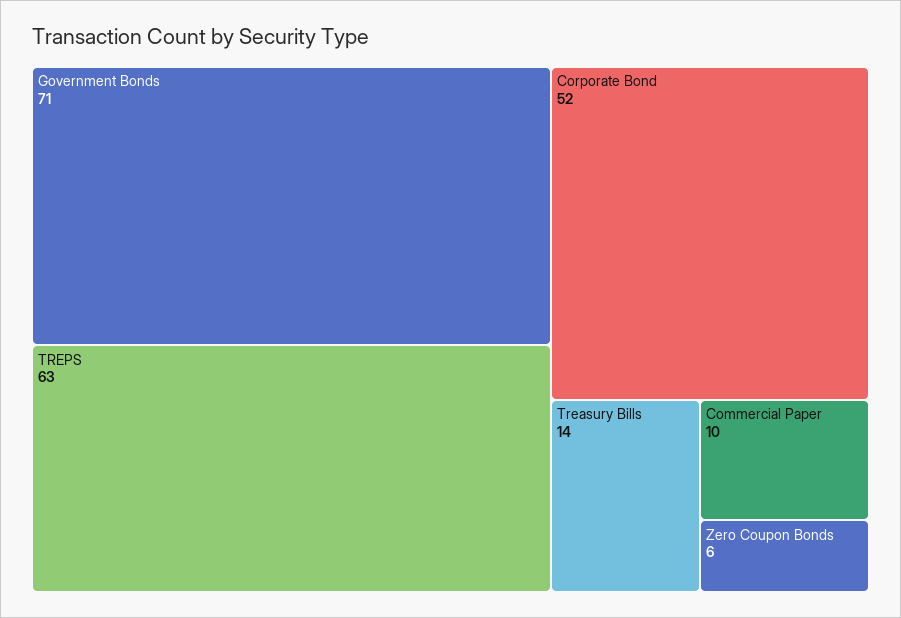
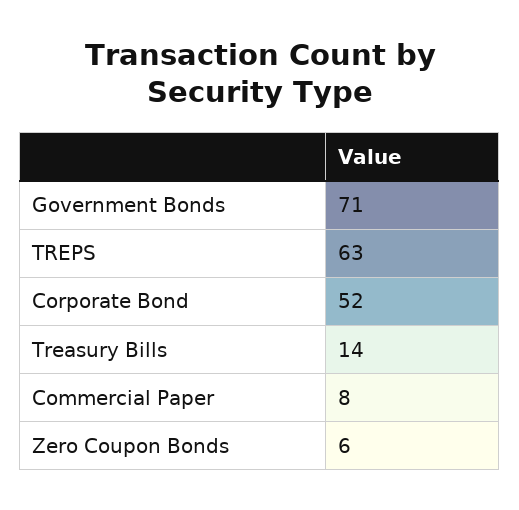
Commercial Paper: 10 -> 8

